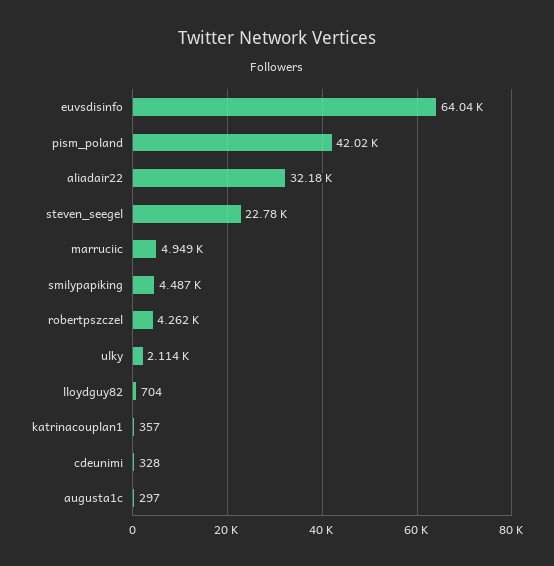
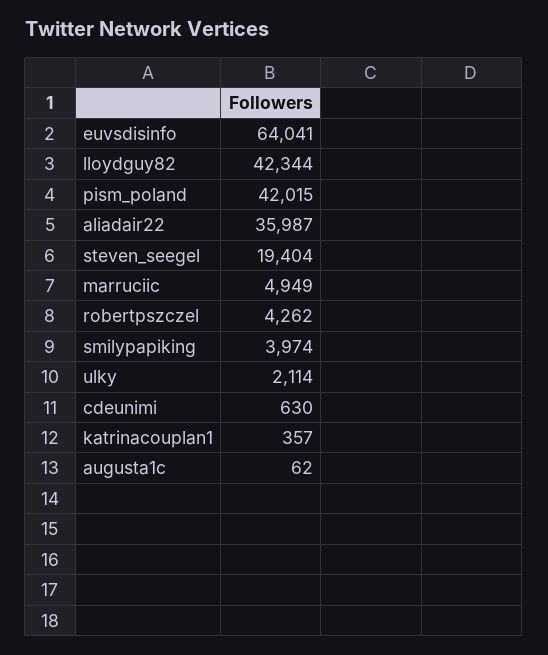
aliadair22: 32180 -> 35987
steven_seegel: 22780 -> 19404
smilypapiking: 4487 -> 3974
lloydguy82: 704 -> 42344
cdeunimi: 328 -> 630
augusta1c: 297 -> 62

